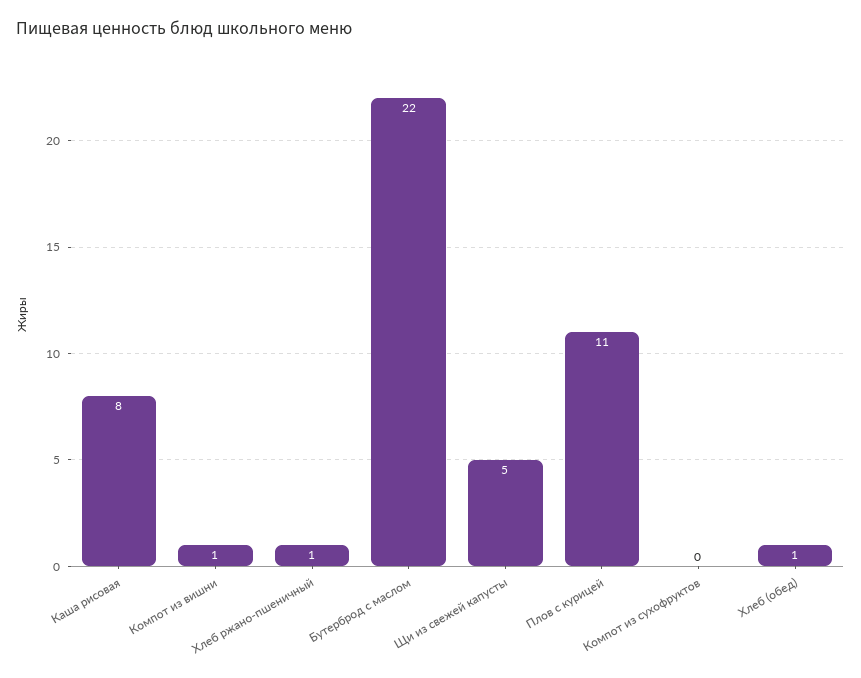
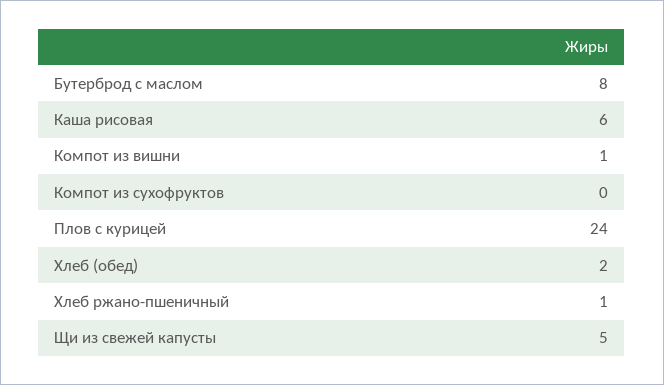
Каша рисовая: 8 -> 6
Бутерброд с маслом: 22 -> 8
Плов с курицей: 11 -> 24
Хлеб (обед): 1 -> 2

